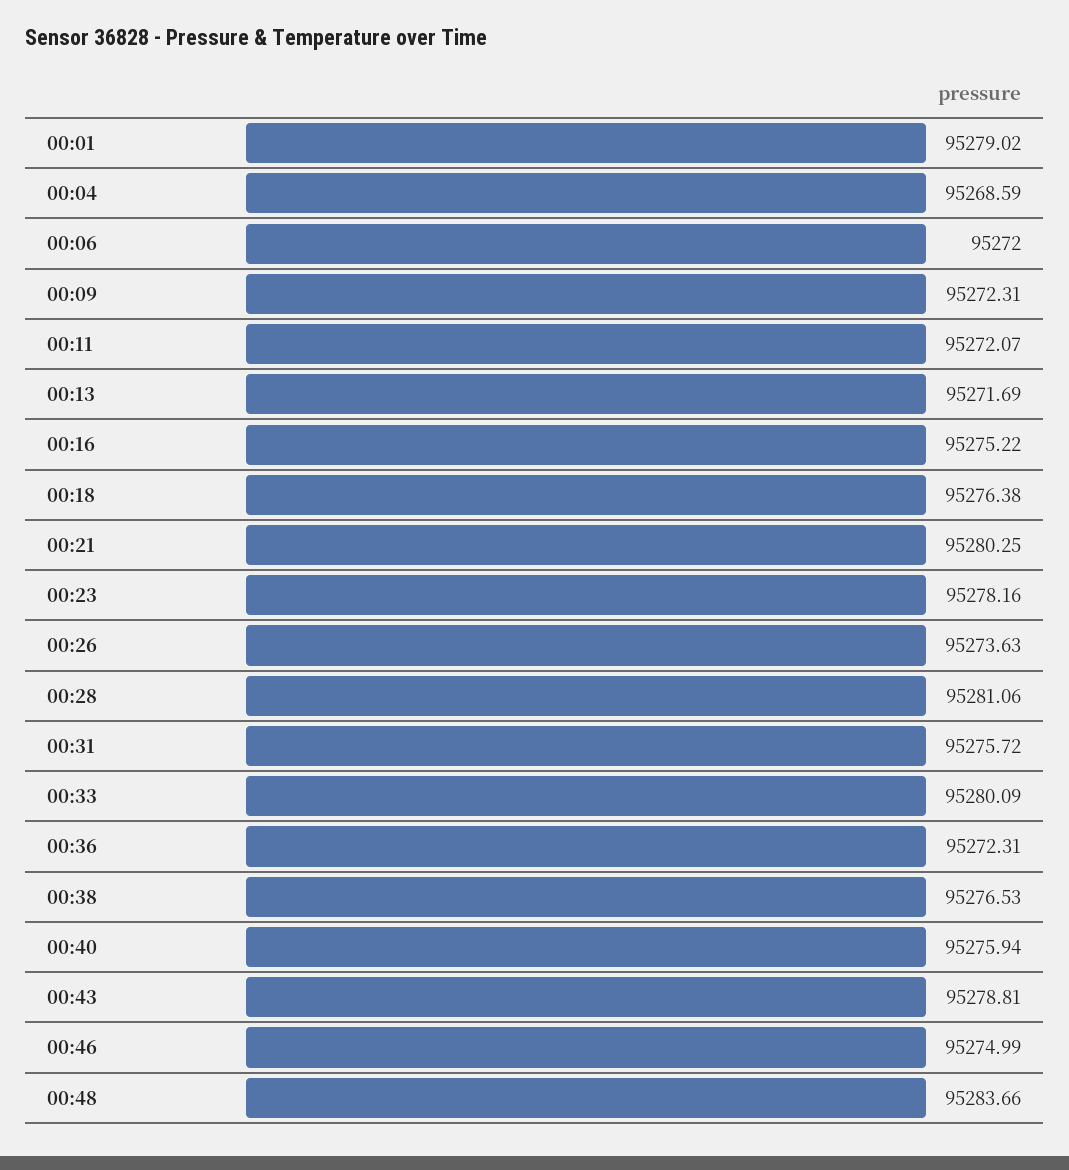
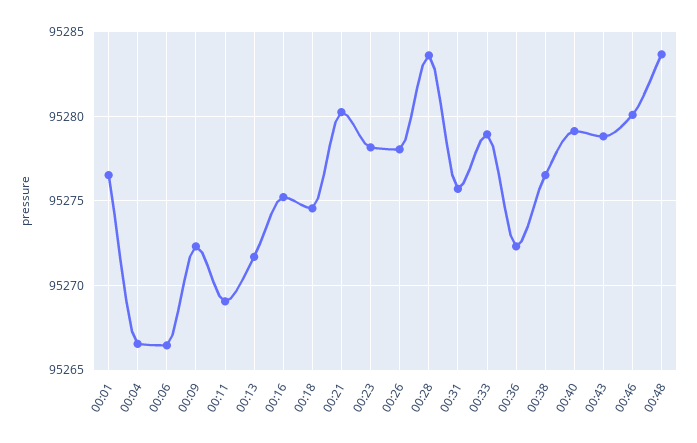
00:01: 95279.02 -> 95276.5
00:04: 95268.59 -> 95266.5
00:06: 95272 -> 95266.5
00:11: 95272.07 -> 95269
00:18: 95276.38 -> 95274.5
00:26: 95273.63 -> 95278
00:28: 95281.06 -> 95283.5
00:33: 95280.09 -> 95279
00:40: 95275.94 -> 95279
00:46: 95274.99 -> 95280

